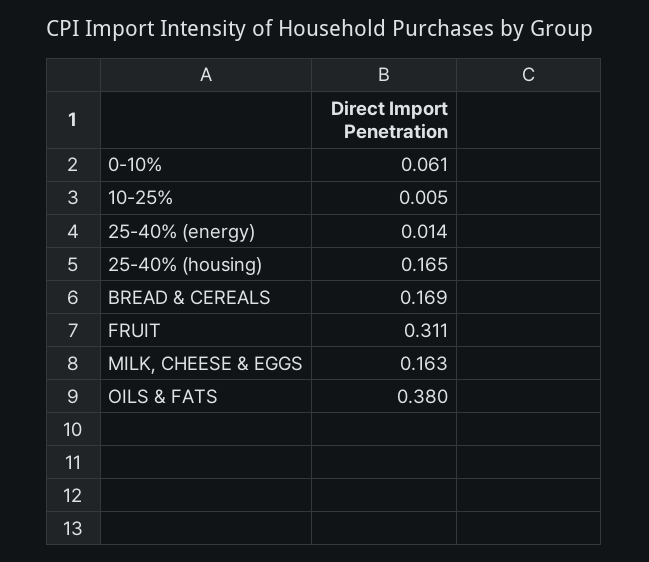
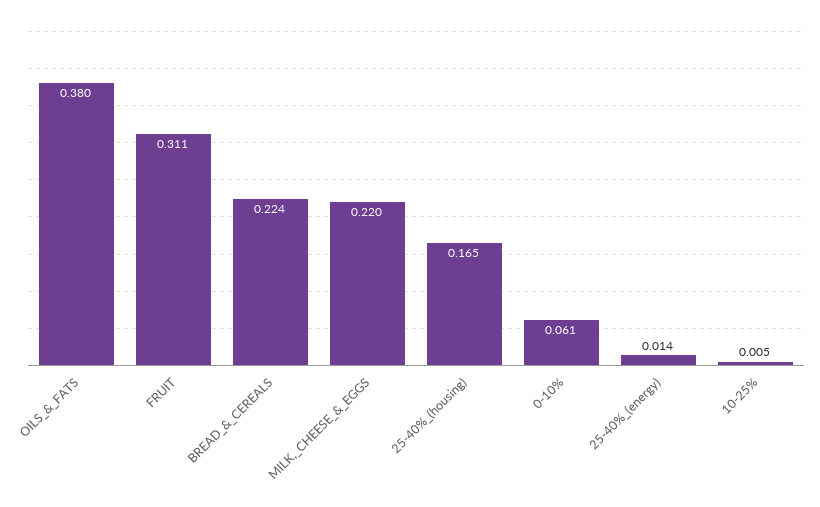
BREAD & CEREALS: 0.169 -> 0.224
MILK, CHEESE & EGGS: 0.163 -> 0.22

